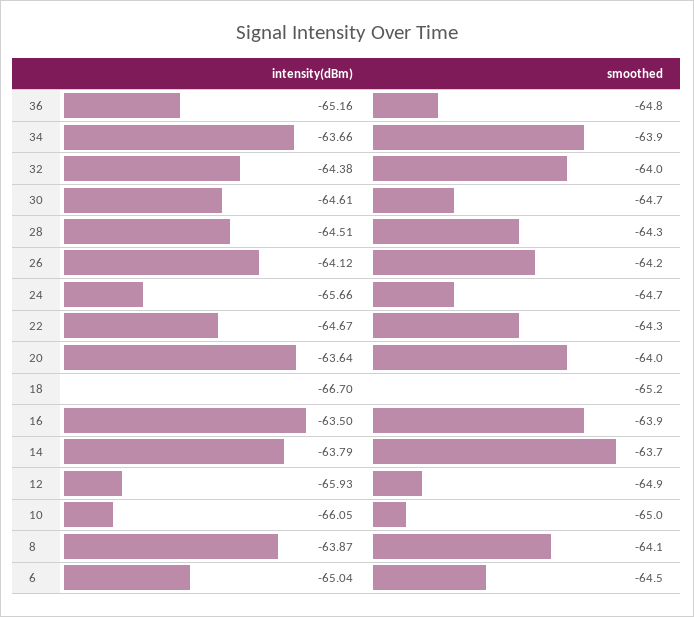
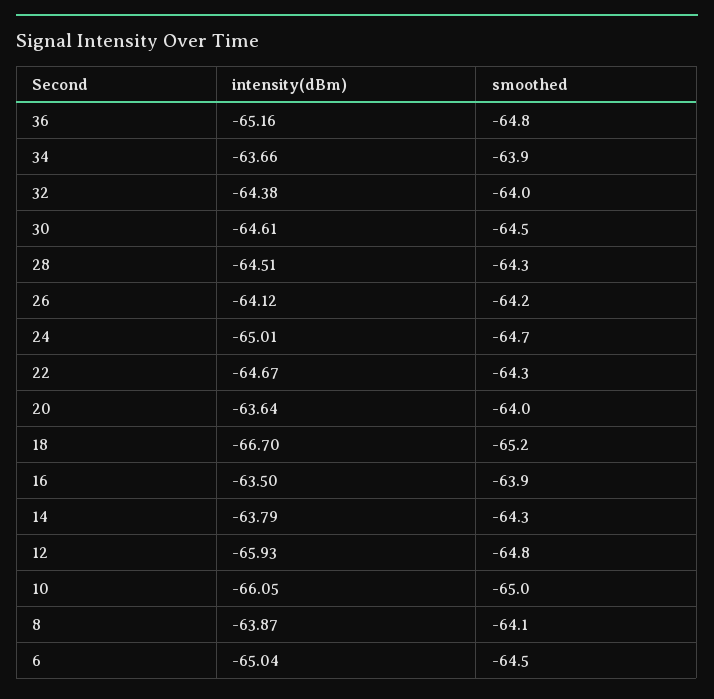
smoothed, 30: -64.7 -> -64.5
intensity(dBm), 24: -65.66 -> -65.01
smoothed, 14: -63.7 -> -64.3
smoothed, 12: -64.9 -> -64.8

